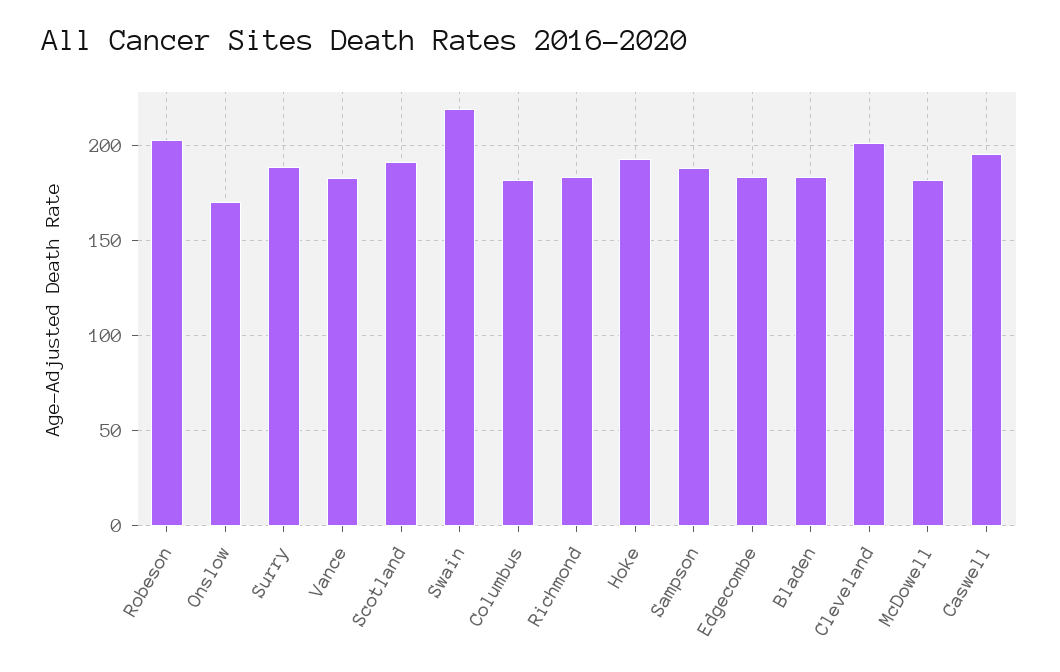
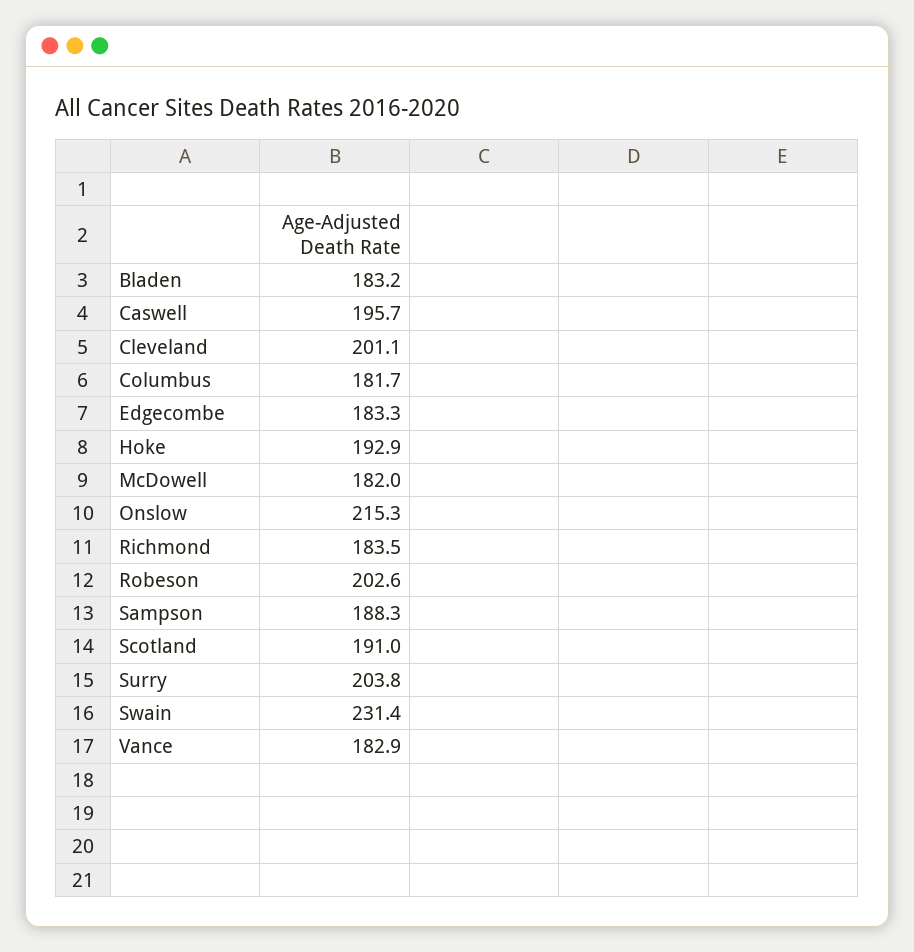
Onslow: 170 -> 215.3
Surry: 190 -> 203.8
Swain: 220 -> 231.4

